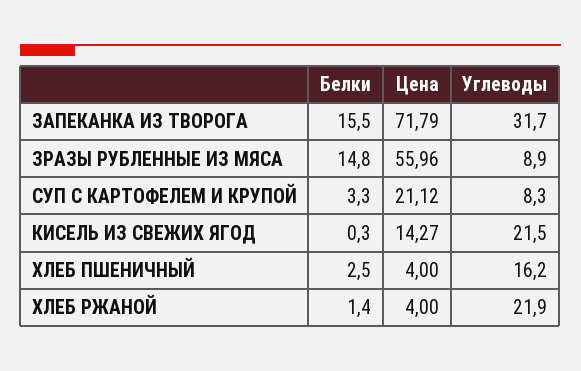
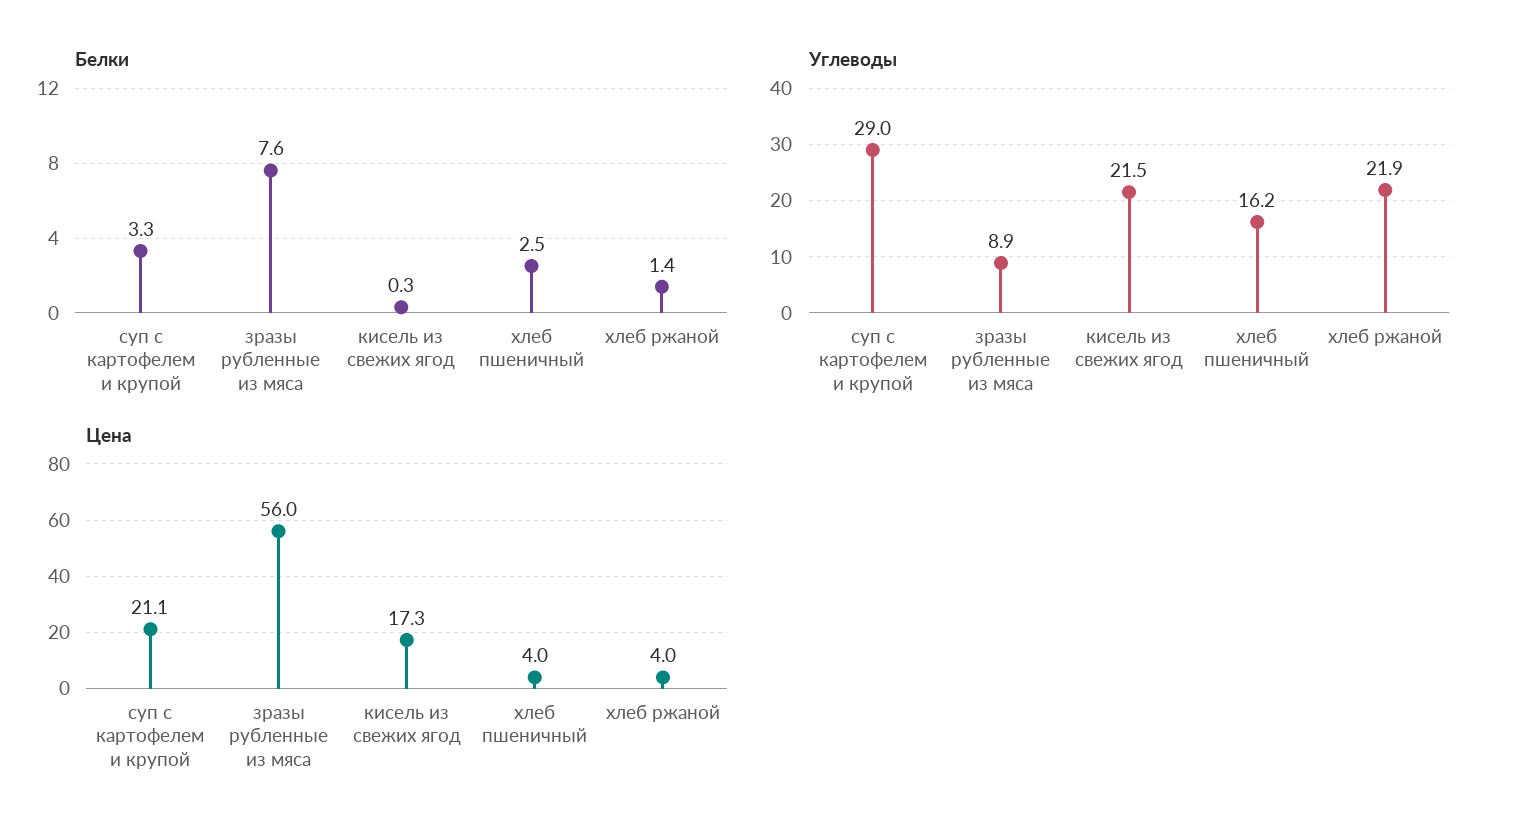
Белки, ЗАПЕКАНКА ИЗ ТВОРОГА: 15.5 -> none
Цена, ЗАПЕКАНКА ИЗ ТВОРОГА: 71.79 -> none
Углеводы, ЗАПЕКАНКА ИЗ ТВОРОГА: 31.7 -> none
Белки, ЗРАЗЫ РУБЛЕННЫЕ ИЗ МЯСА: 14.8 -> 7.6
Углеводы, СУП С КАРТОФЕЛЕМ И КРУПОЙ: 8.3 -> 29
Цена, КИСЕЛЬ ИЗ СВЕЖИХ ЯГОД: 14.27 -> 17.3

